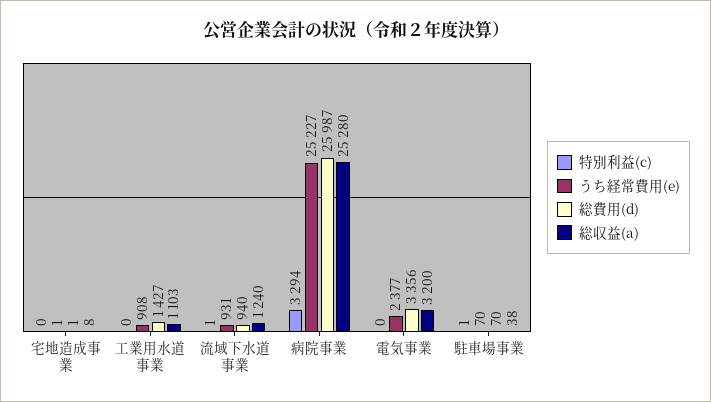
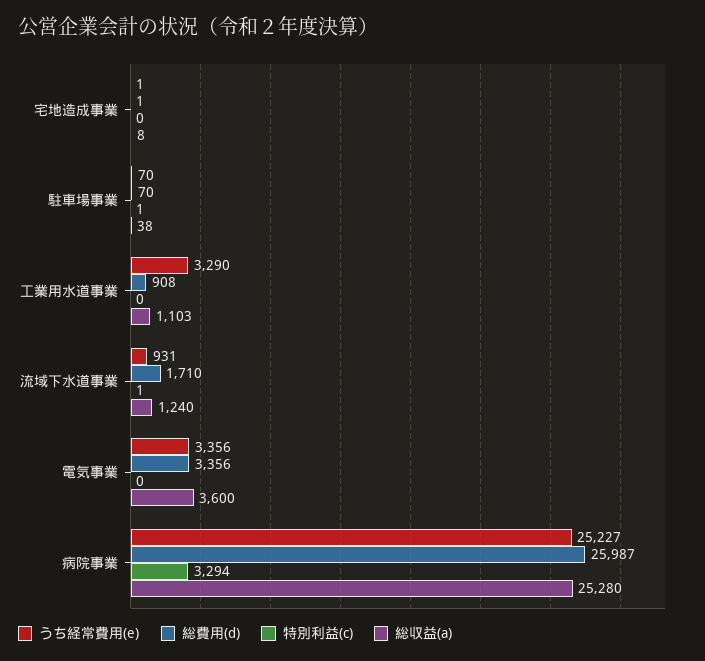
うち経常費用(e), 工業用水道事業: 908 -> 3290
総費用(d), 工業用水道事業: 1427 -> 908
総費用(d), 流域下水道事業: 940 -> 1710
うち経常費用(e), 電気事業: 2377 -> 3356
総収益(a), 電気事業: 3200 -> 3600

